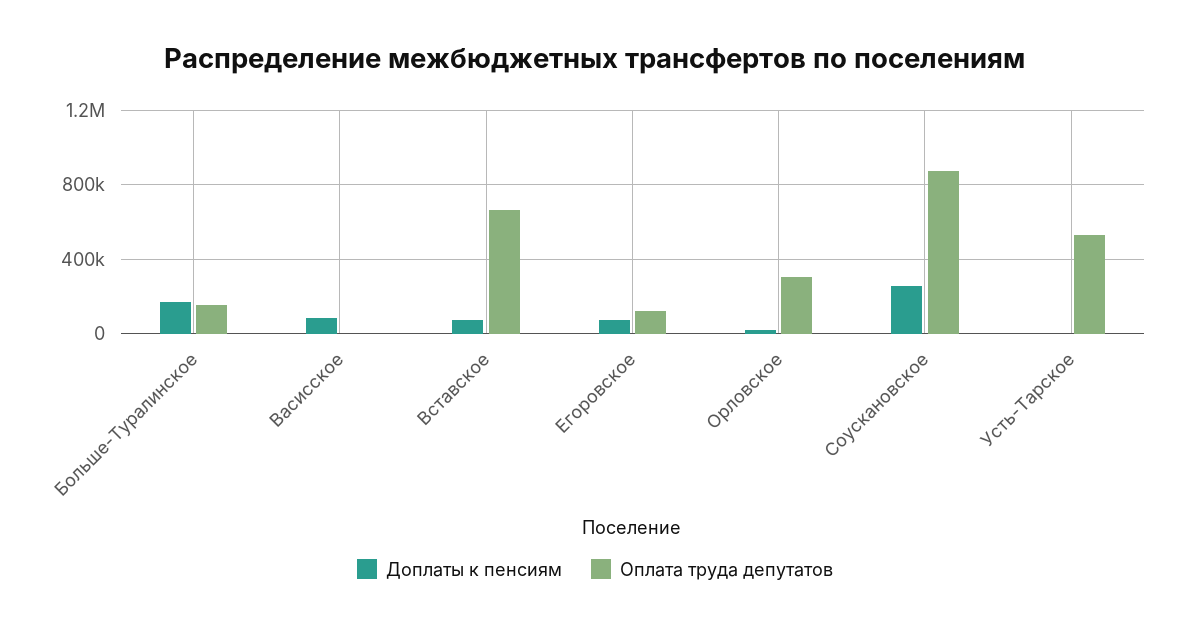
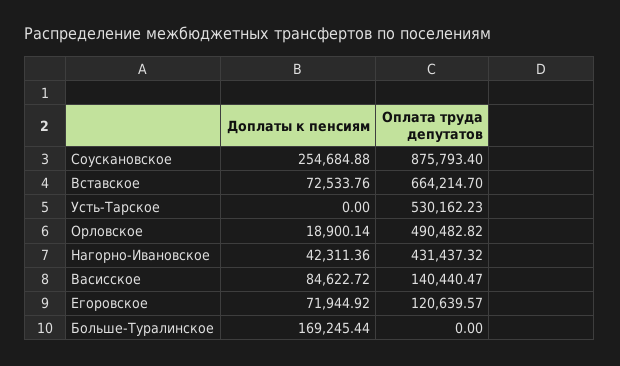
Оплата труда депутатов, Больше-Туралинское: 150000 -> 0
Оплата труда депутатов, Васисское: 0 -> 140440.47
Оплата труда депутатов, Орловское: 300000 -> 490482.82
Доплаты к пенсиям, Нагорно-Ивановское: none -> 42311.36
Оплата труда депутатов, Нагорно-Ивановское: none -> 431437.32

